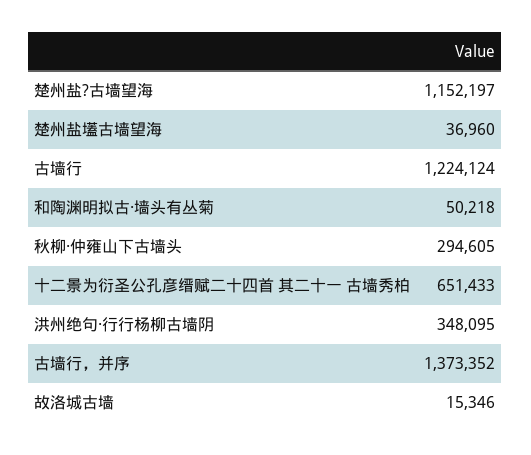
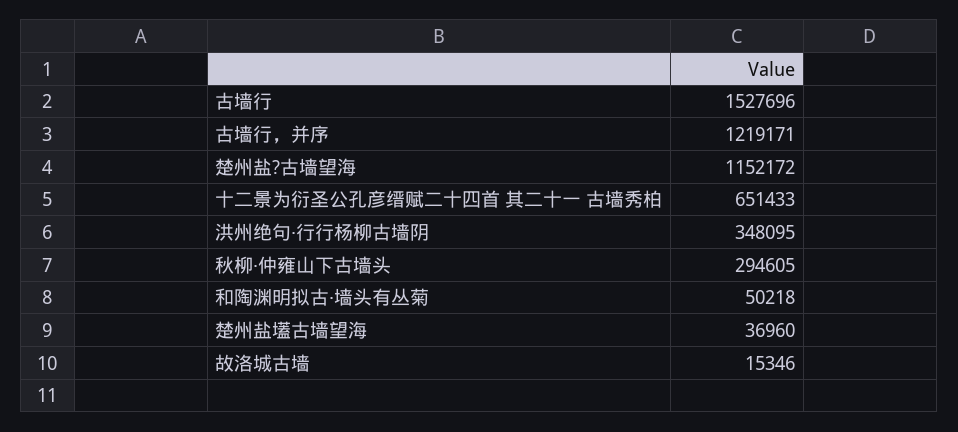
楚州盐?古墙望海: 1152197 -> 1152172
古墙行: 1224124 -> 1527696
古墙行，并序: 1373352 -> 1219171

